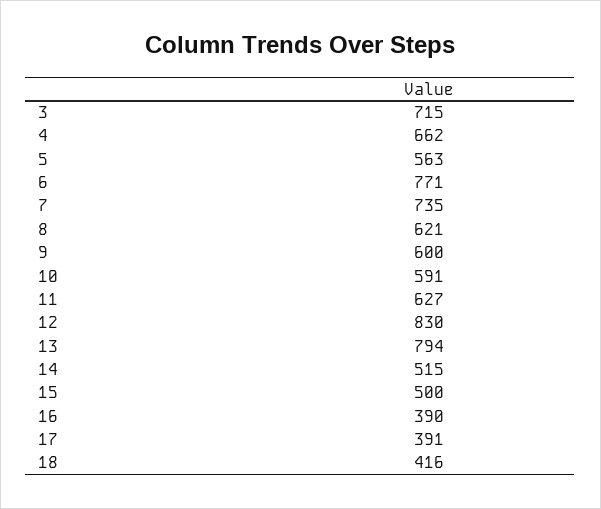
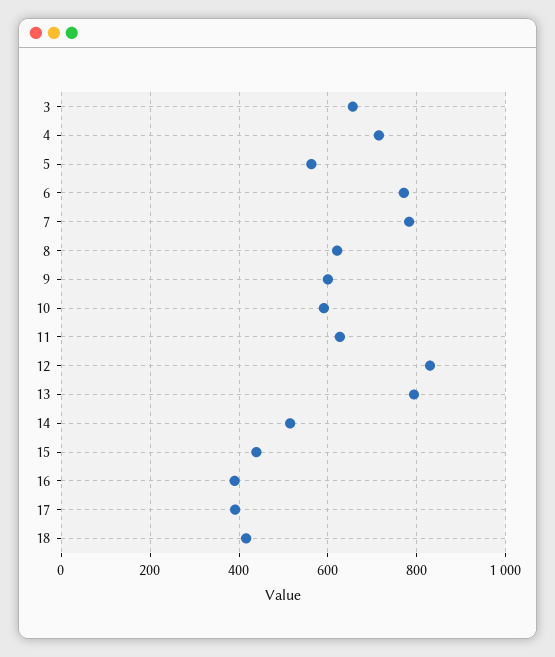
3: 715 -> 660
4: 662 -> 720
7: 735 -> 780
15: 500 -> 440

